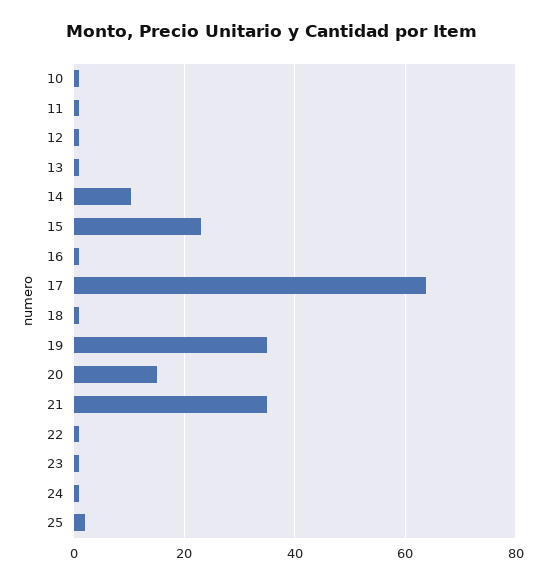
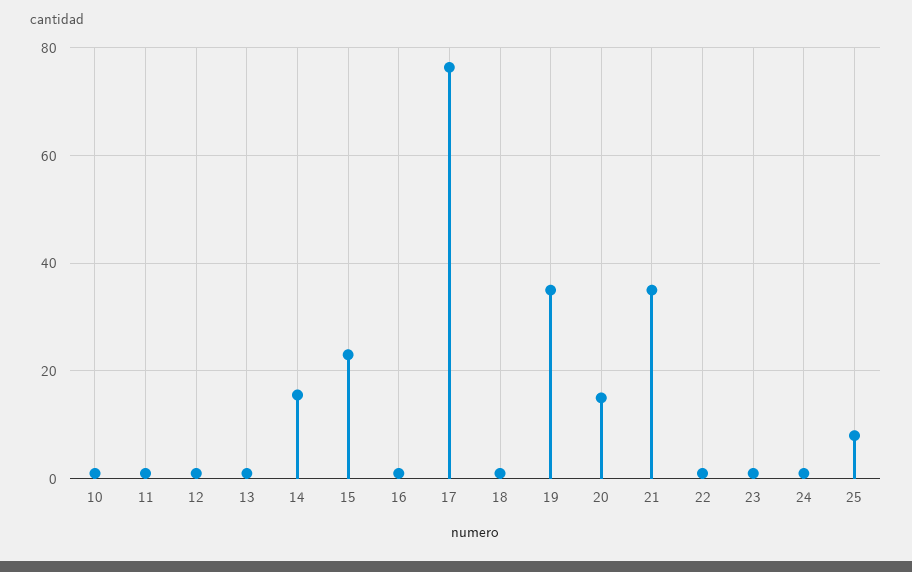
14: 10 -> 16
17: 64 -> 76
25: 2 -> 8

